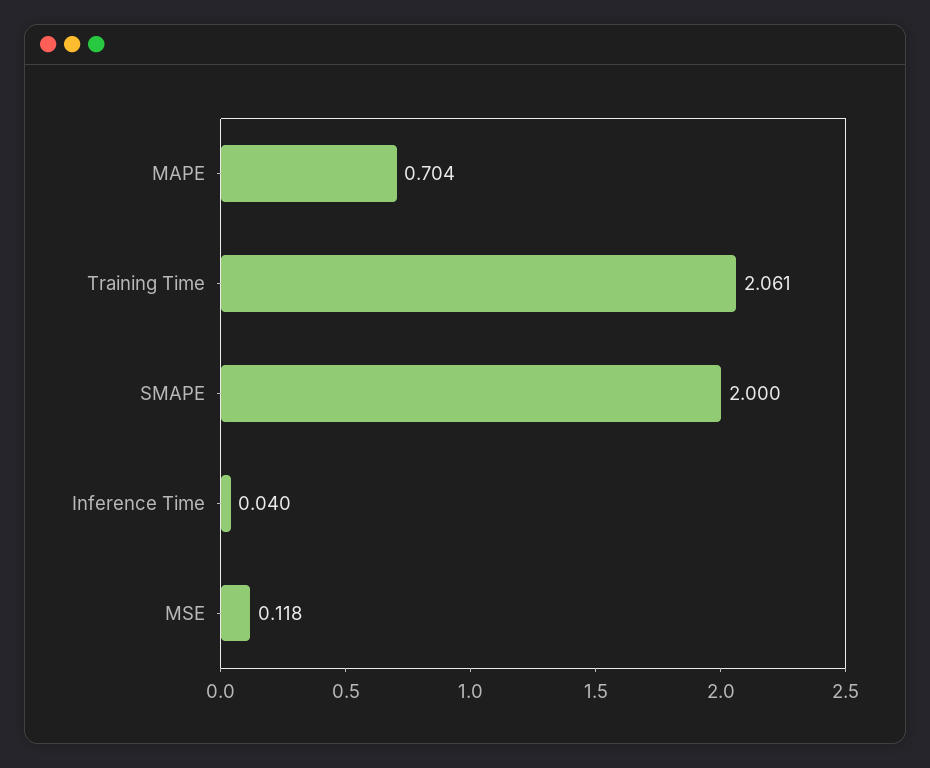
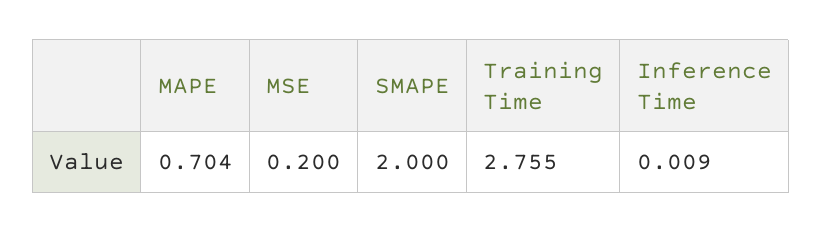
Training Time: 2.061 -> 2.755
Inference Time: 0.04 -> 0.009
MSE: 0.118 -> 0.2

